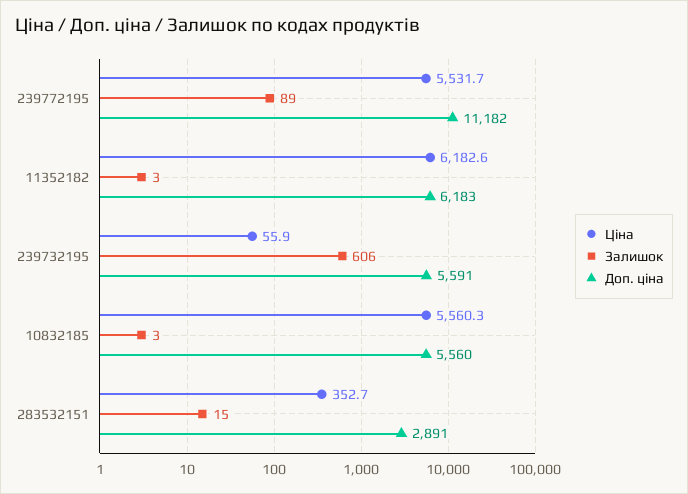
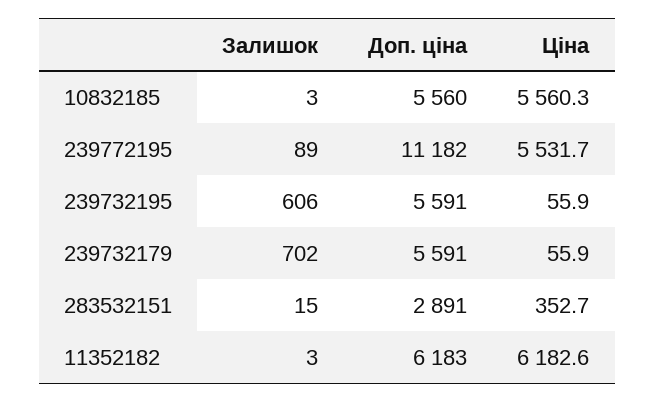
Залишок, 239732179: none -> 702
Доп. ціна, 239732179: none -> 5591
Ціна, 239732179: none -> 55.9

